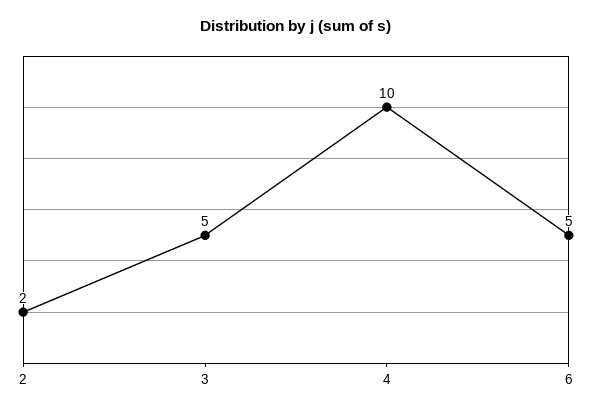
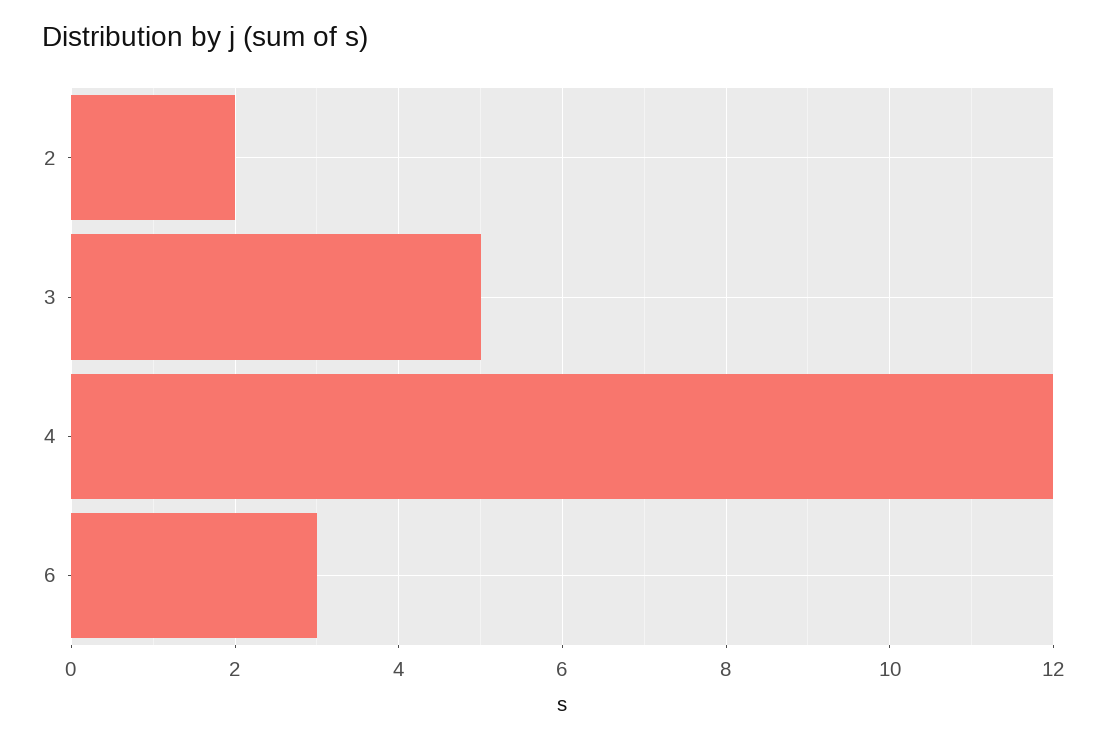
4: 10 -> 12
6: 5 -> 3

